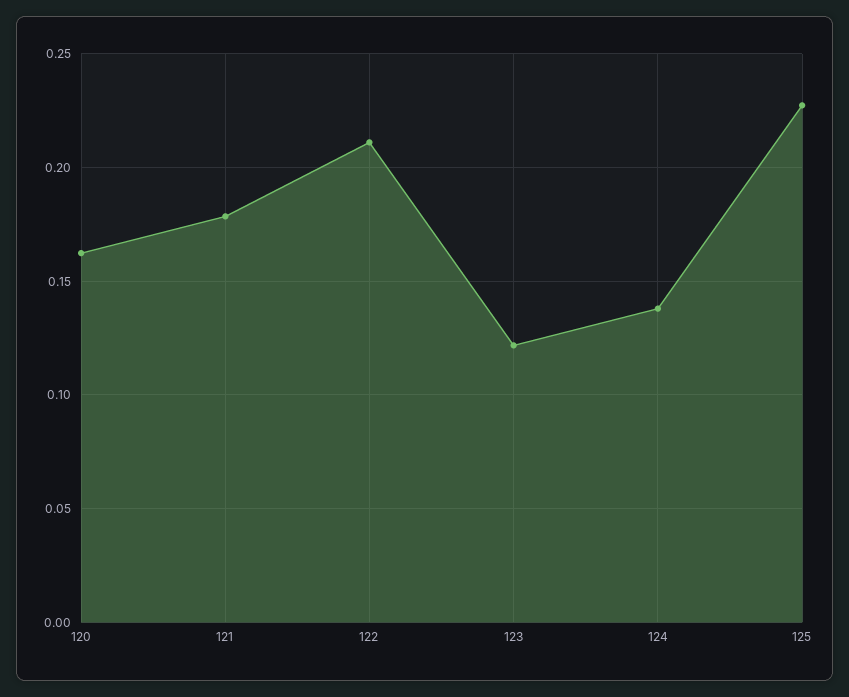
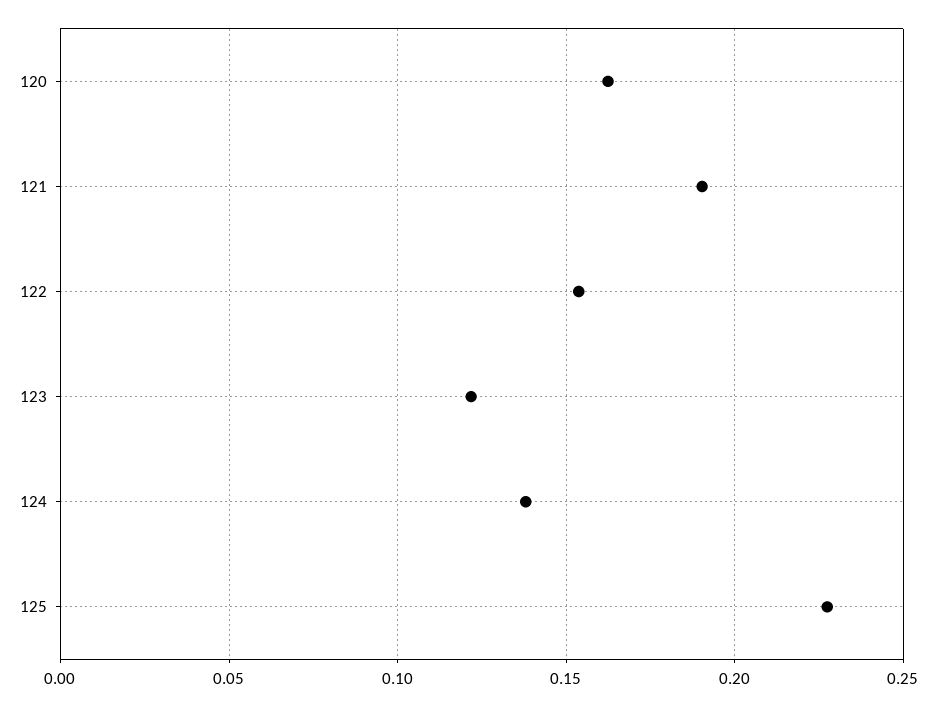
121: 0.18 -> 0.19
122: 0.21 -> 0.155

